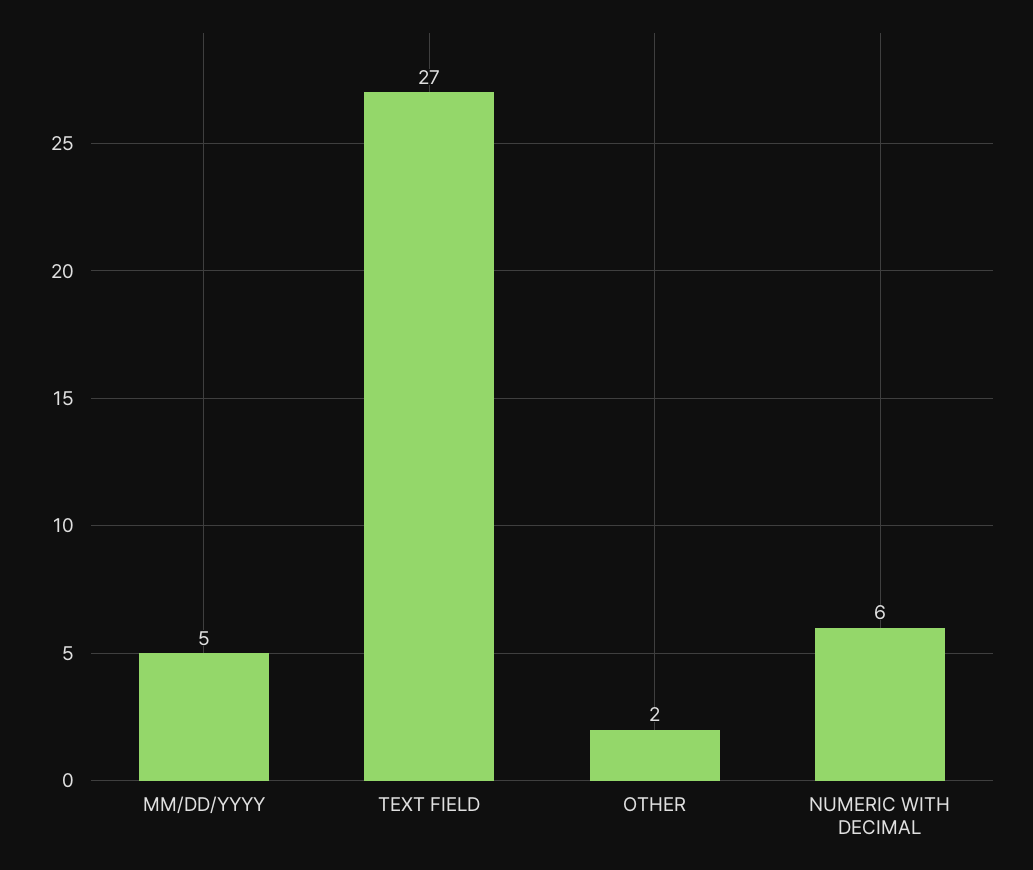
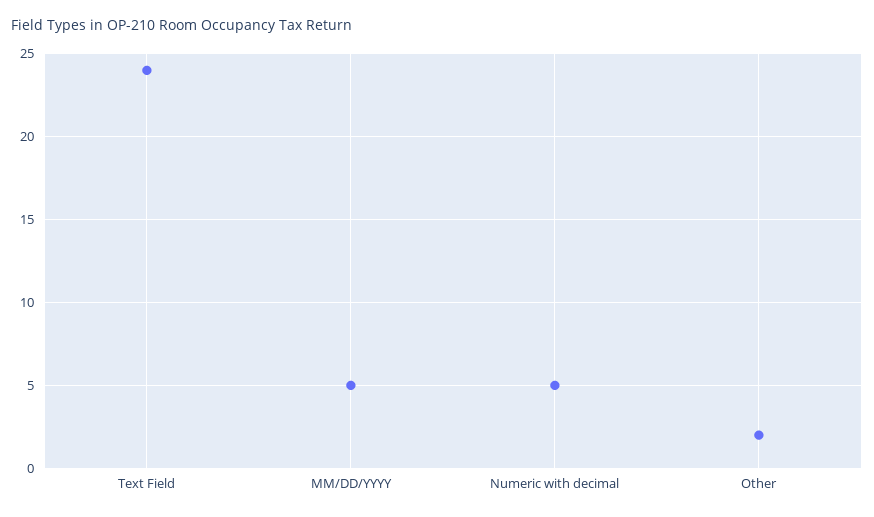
TEXT FIELD: 27 -> 24
NUMERIC WITH DECIMAL: 6 -> 5

